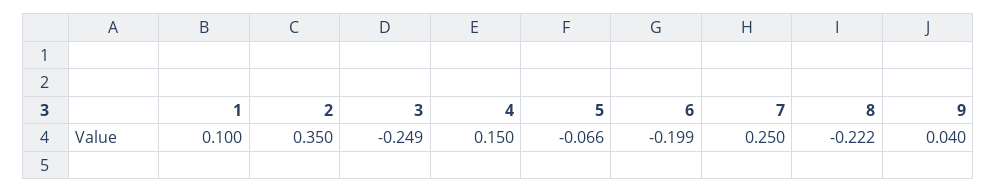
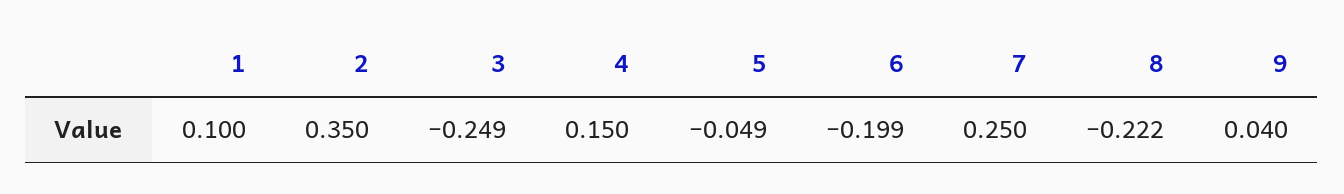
5: -0.066 -> -0.049

